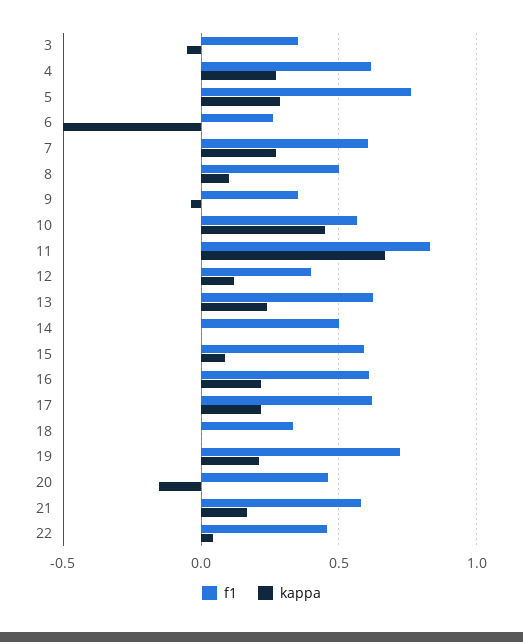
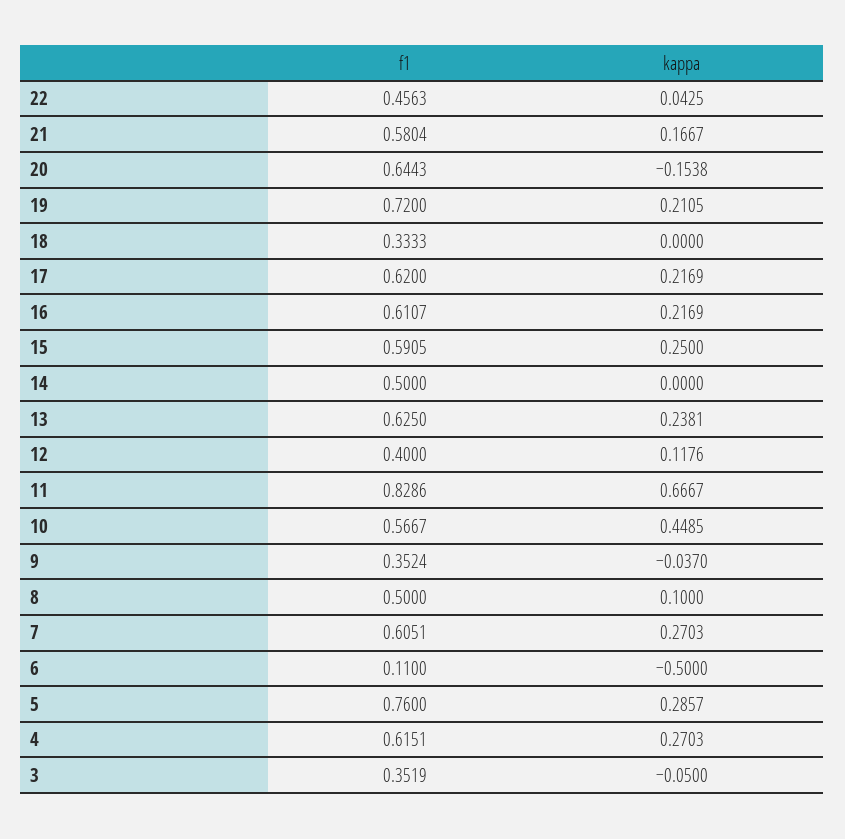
f1, 6: 0.25 -> 0.11
kappa, 15: 0.1 -> 0.25
f1, 20: 0.45 -> 0.6443

